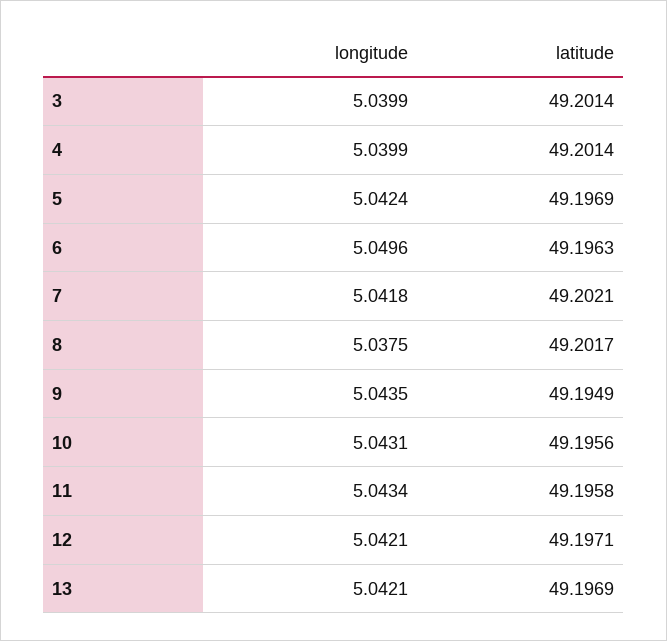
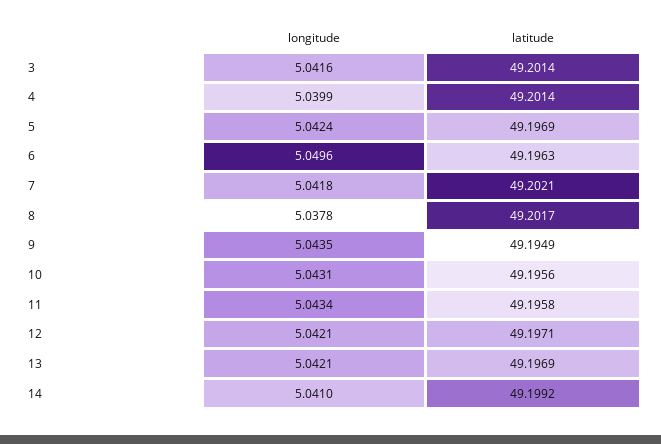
longitude, 3: 5.0399 -> 5.0416
longitude, 8: 5.0375 -> 5.0378
longitude, 14: none -> 5.041
latitude, 14: none -> 49.1992

